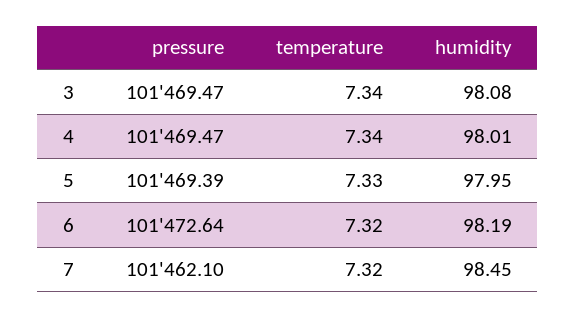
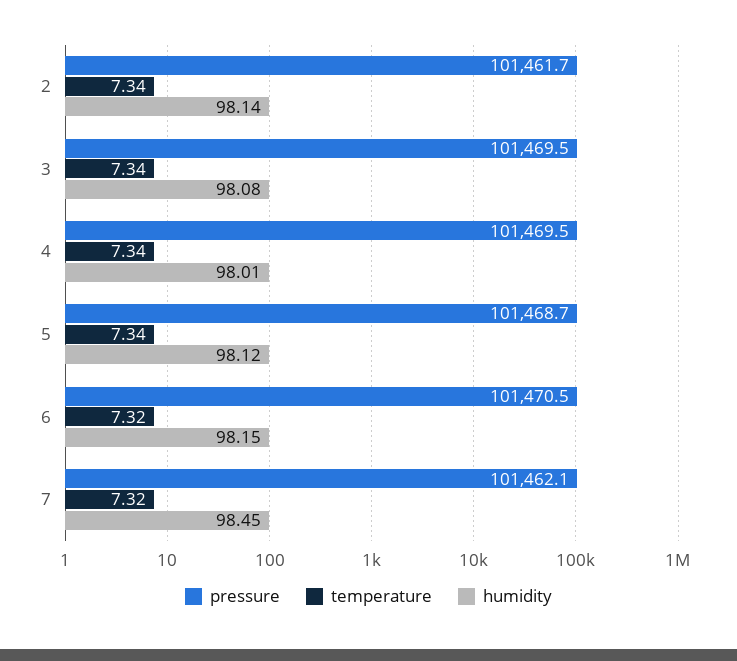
pressure, 5: 101469.39 -> 101468.7
temperature, 5: 7.33 -> 7.34
humidity, 5: 97.95 -> 98.12
pressure, 6: 101472.64 -> 101470.5
humidity, 6: 98.19 -> 98.15
pressure, 2: none -> 101461.7
temperature, 2: none -> 7.34
humidity, 2: none -> 98.14

